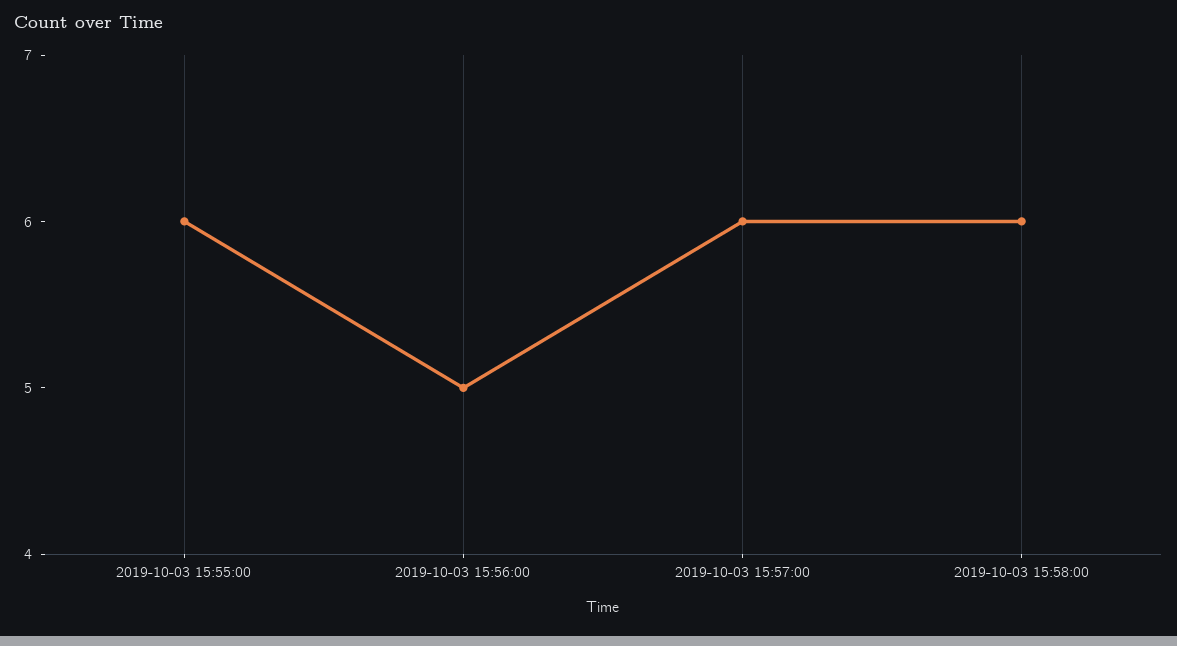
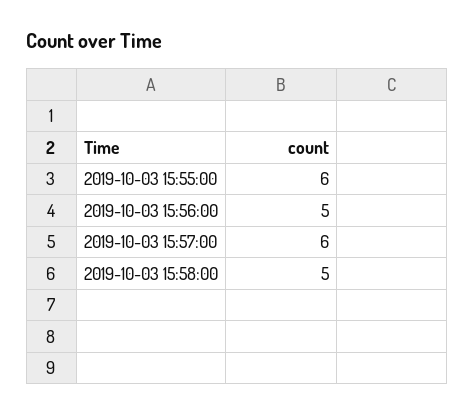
2019-10-03 15:58:00: 6 -> 5

